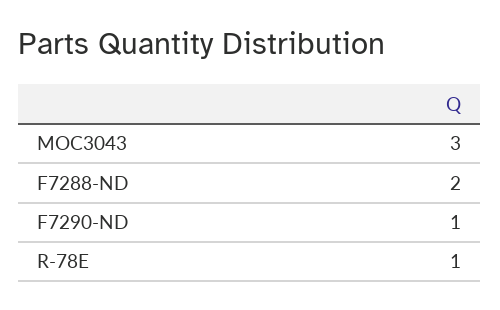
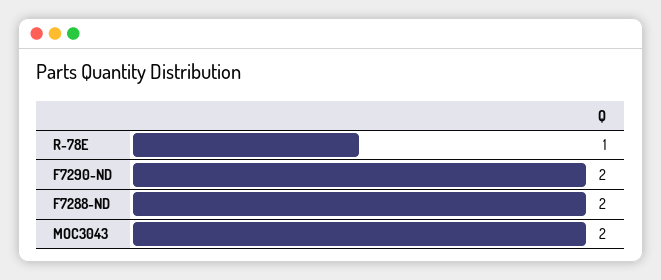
MOC3043: 3 -> 2
F7290-ND: 1 -> 2

